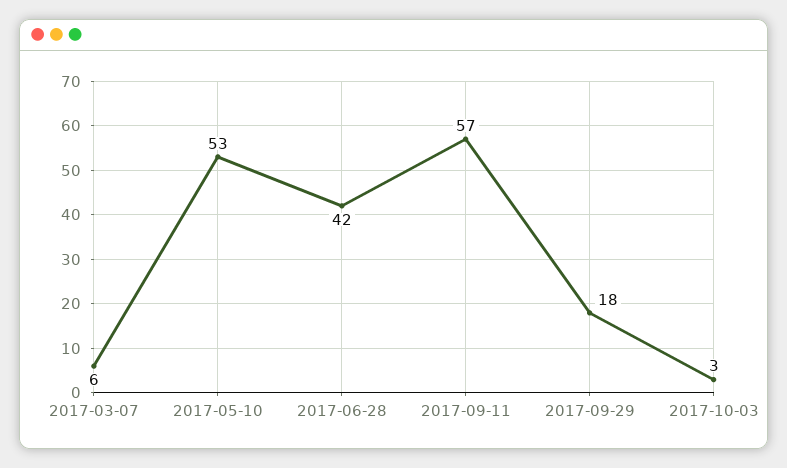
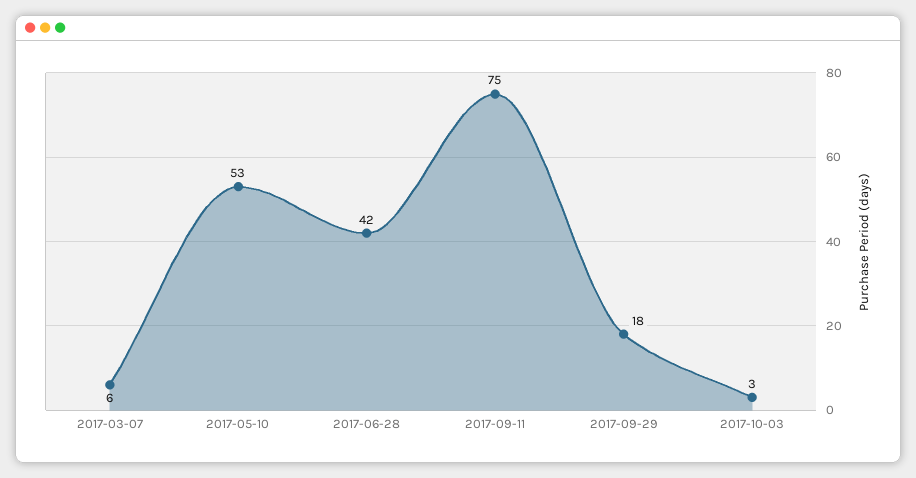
2017-09-11: 57 -> 75

